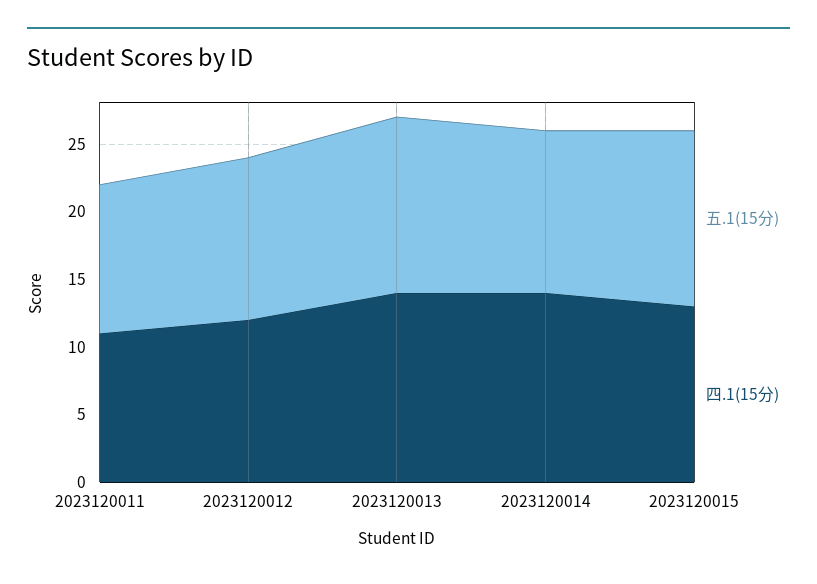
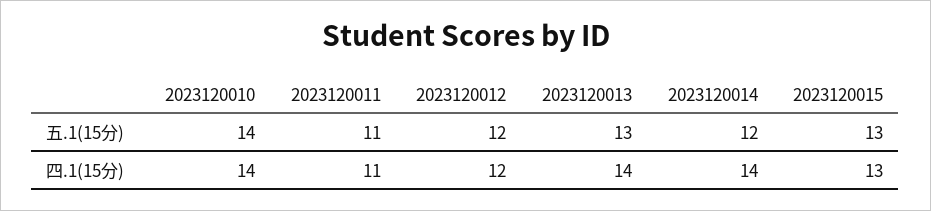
五.1(15分), 2023120010: none -> 14
四.1(15分), 2023120010: none -> 14

